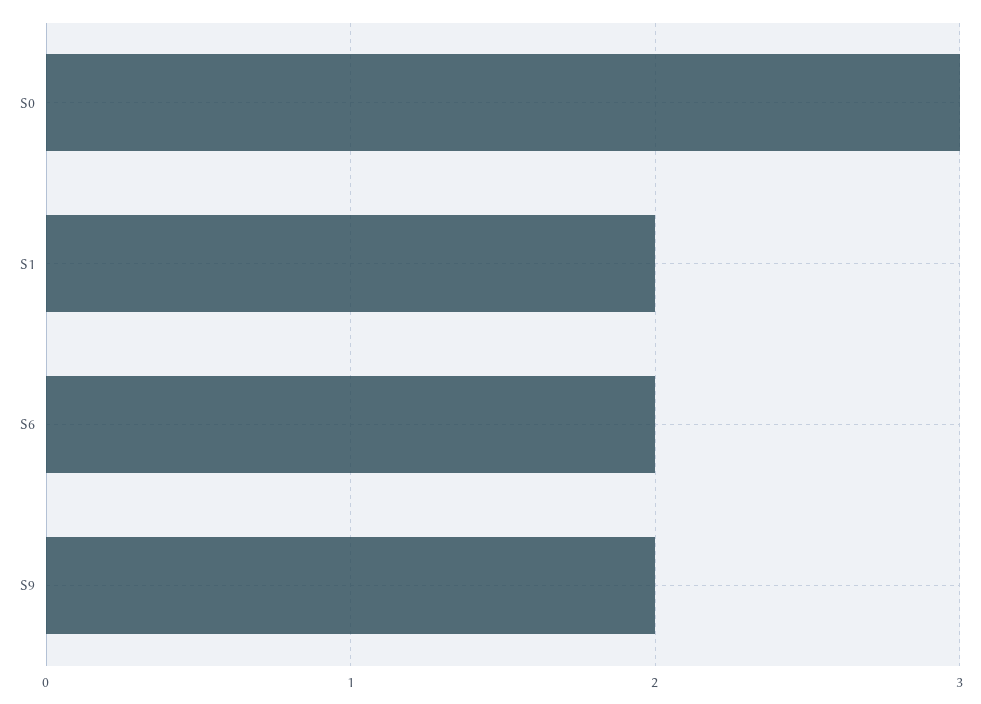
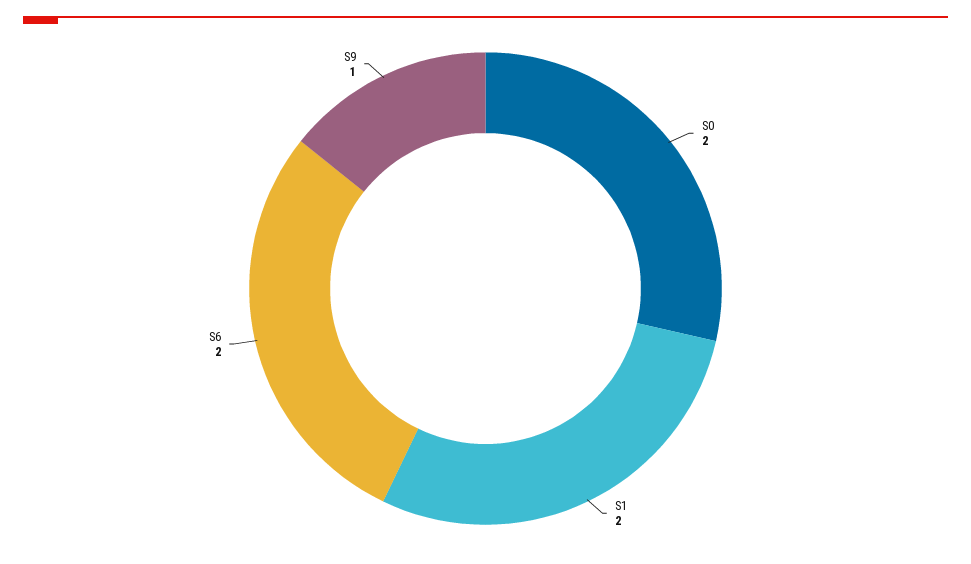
S0: 3 -> 2
S9: 2 -> 1

